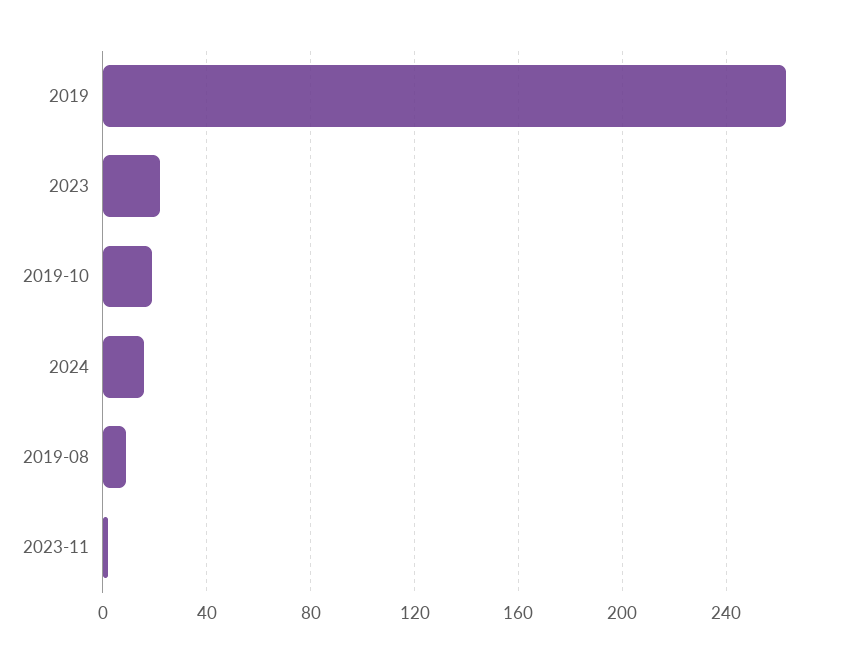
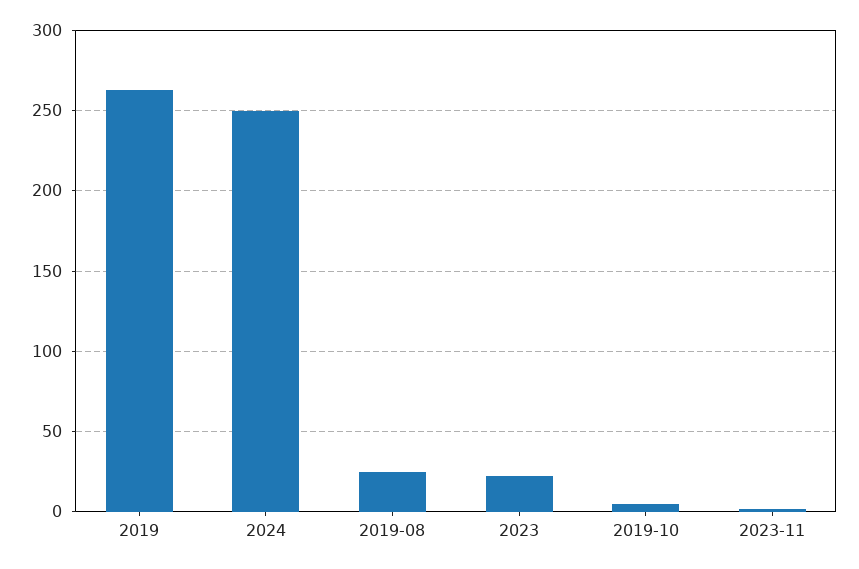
2019-10: 20 -> 5
2024: 15 -> 250
2019-08: 10 -> 25

